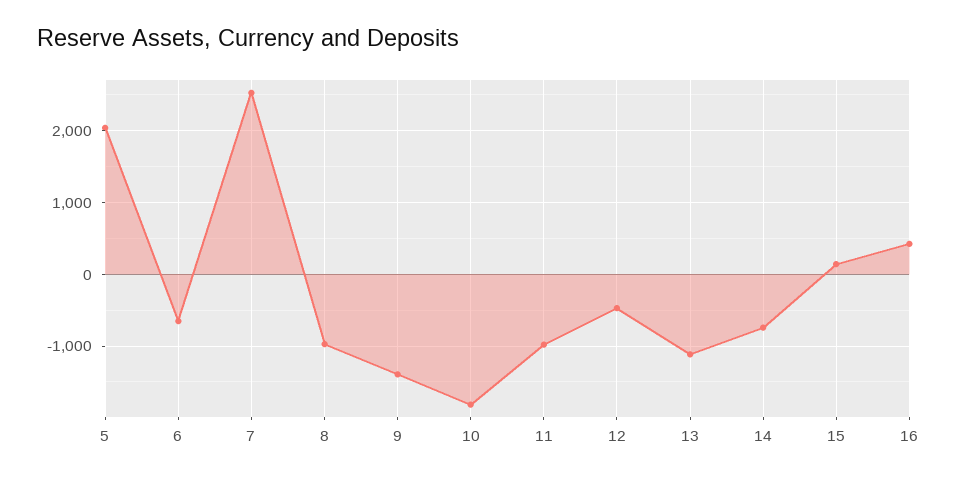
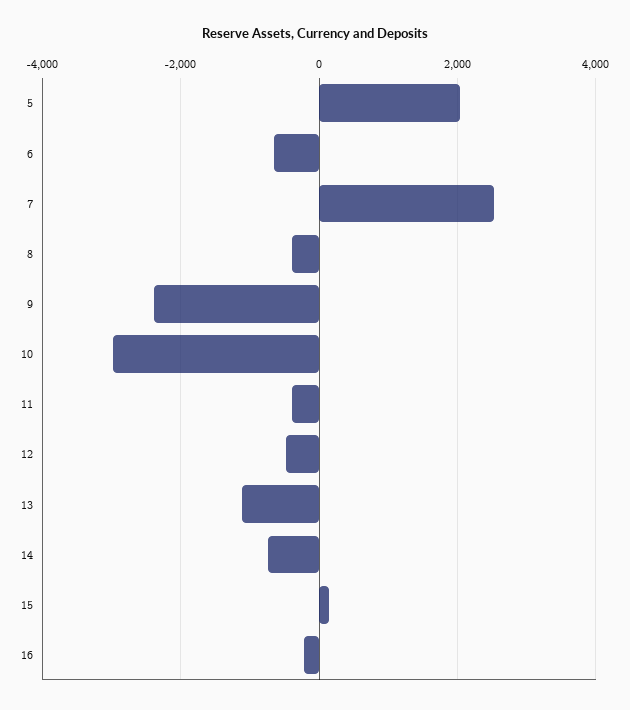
8: -1000 -> -400
9: -1400 -> -2400
10: -1800 -> -3000
11: -1000 -> -400
16: 400 -> -200

